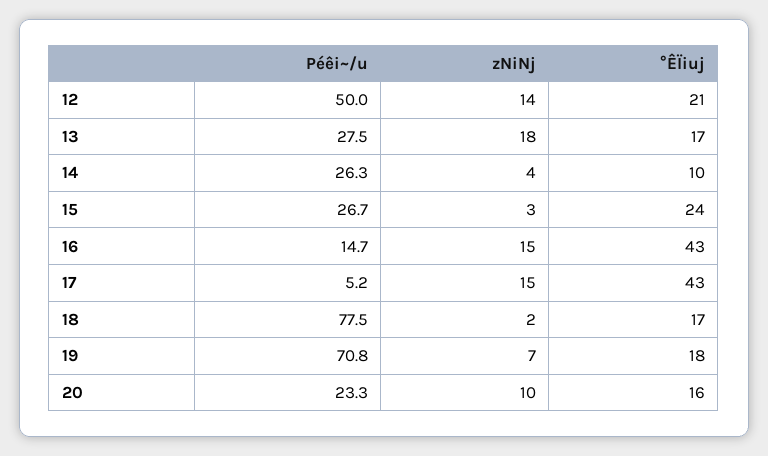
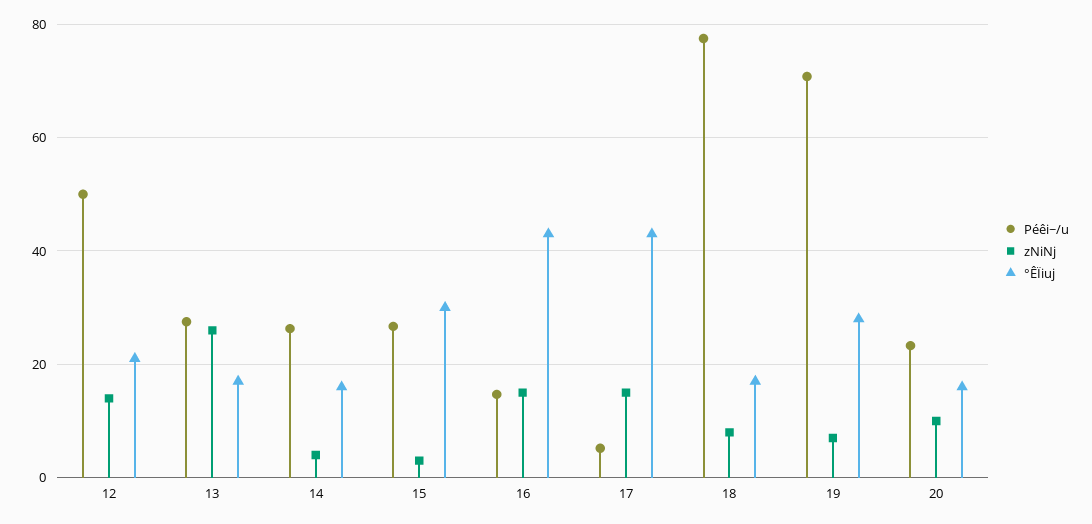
zNiNj, 13: 18 -> 26
°ÊÏiuj, 14: 10 -> 16
°ÊÏiuj, 15: 24 -> 30
zNiNj, 18: 2 -> 8
°ÊÏiuj, 19: 18 -> 28

